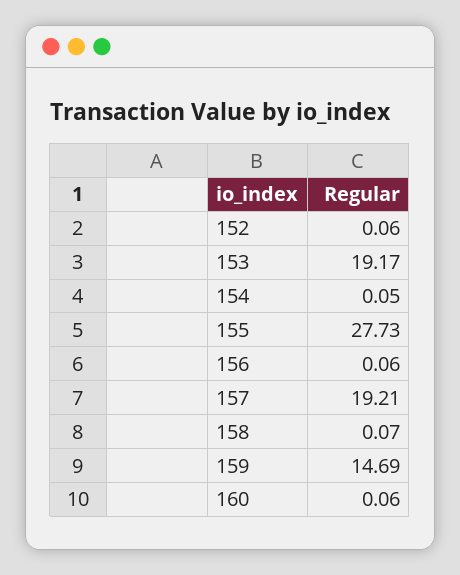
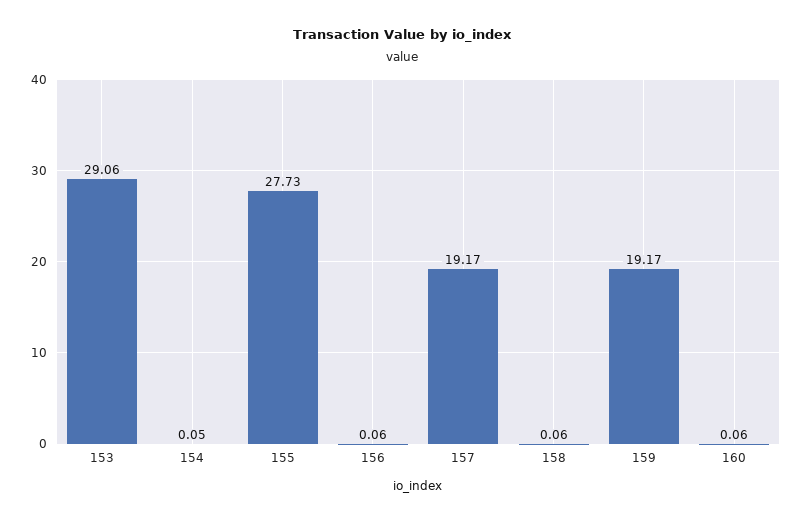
152: 0.06 -> none
153: 19.17 -> 29.06
157: 19.21 -> 19.17
158: 0.07 -> 0.06
159: 14.69 -> 19.17

